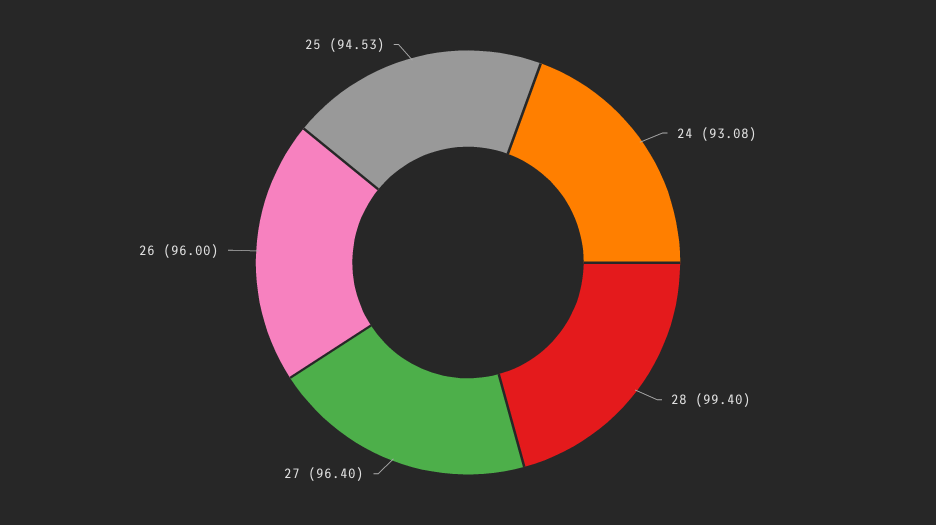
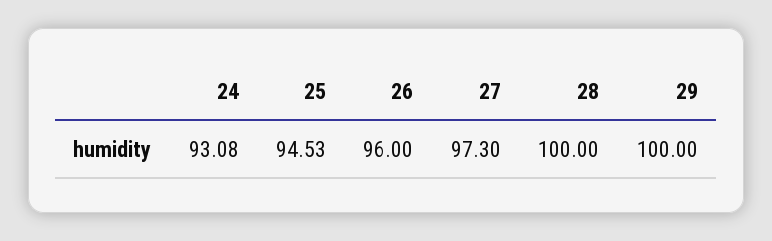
28: 99.4 -> 100
27: 96.4 -> 97.3
29: none -> 100

